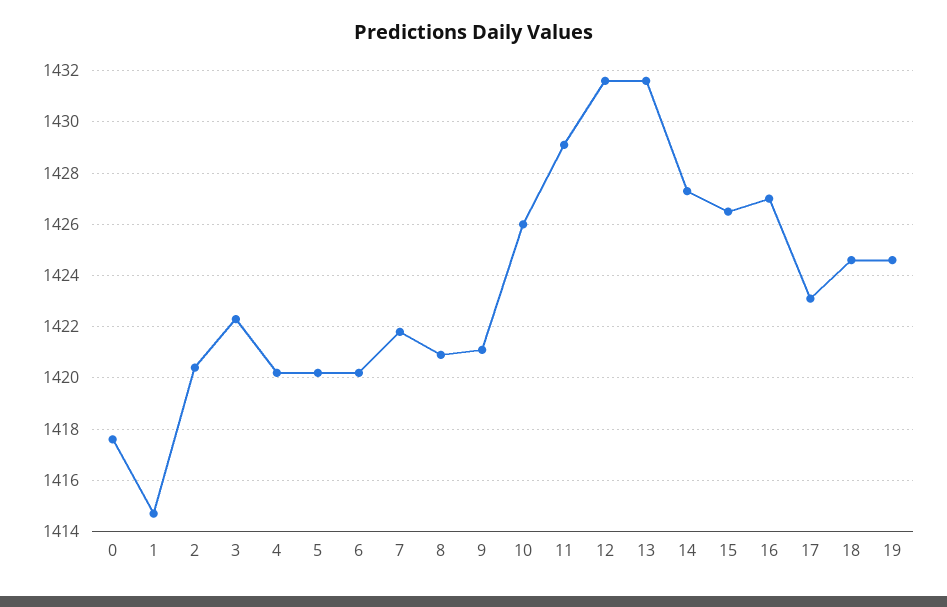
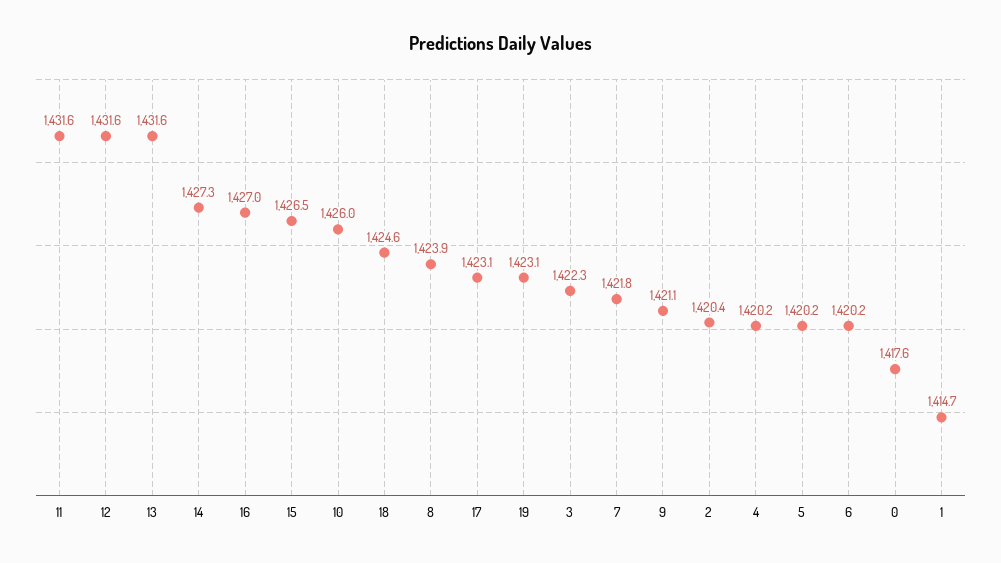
8: 1421 -> 1423.9
11: 1429 -> 1431.6
19: 1424.5 -> 1423.1

